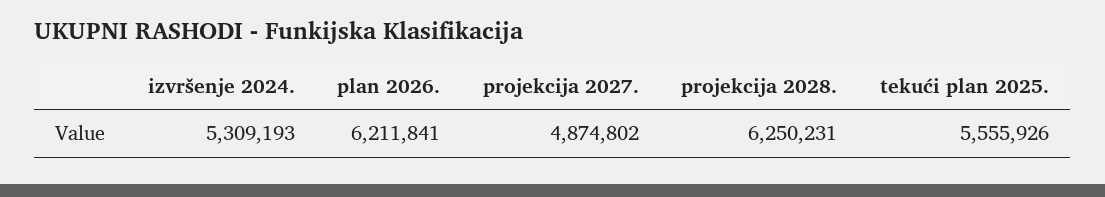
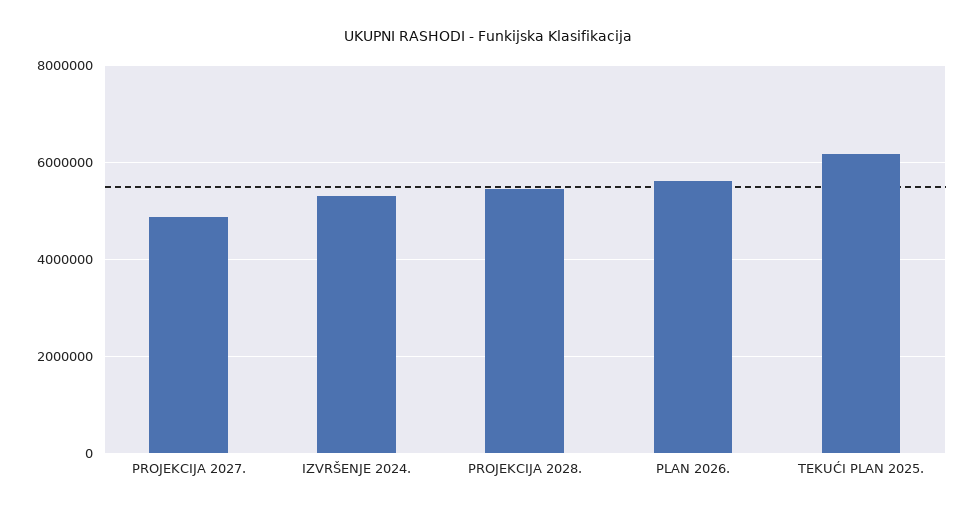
plan 2026.: 6211841 -> 5600000
projekcija 2028.: 6250231 -> 5400000
tekući plan 2025.: 5555926 -> 6200000

